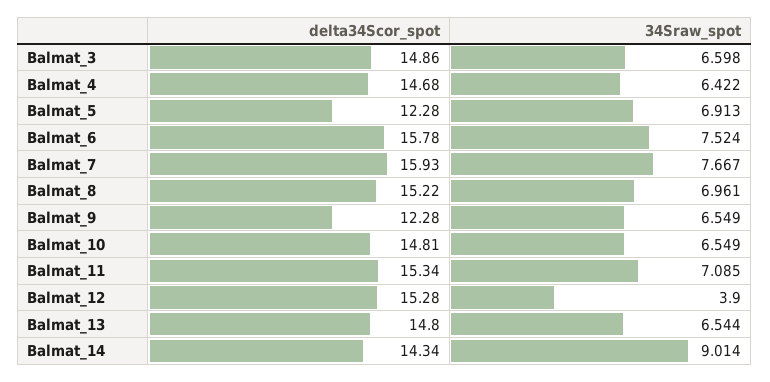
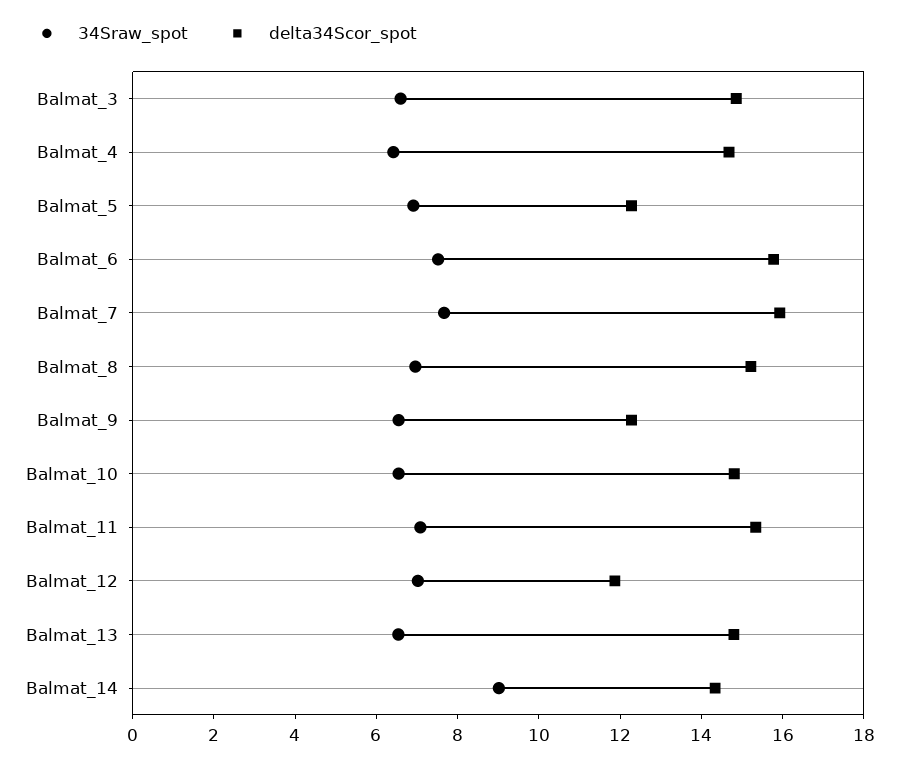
delta34Scor_spot, Balmat_12: 15.28 -> 12
34Sraw_spot, Balmat_12: 3.9 -> 7

